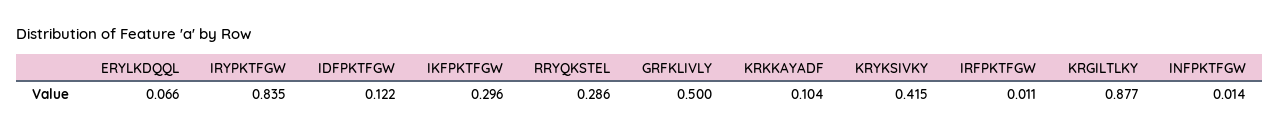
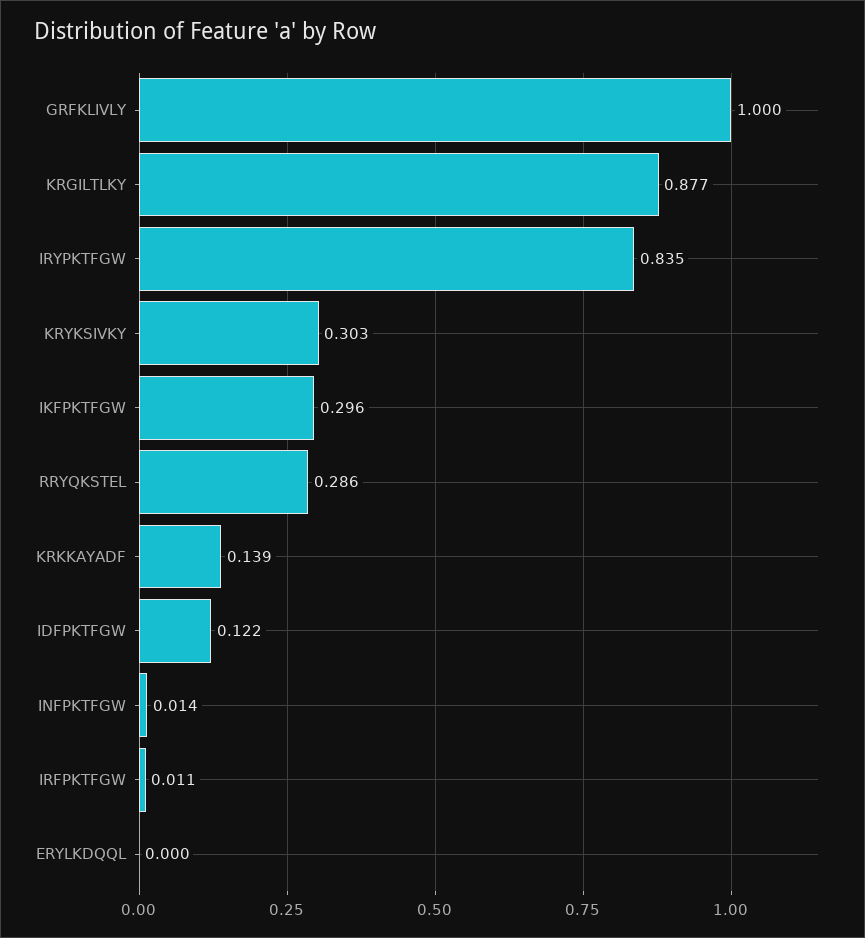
ERYLKDQQL: 0.066 -> 0
GRFKLIVLY: 0.5 -> 1
KRKKAYADF: 0.104 -> 0.139
KRYKSIVKY: 0.415 -> 0.303

